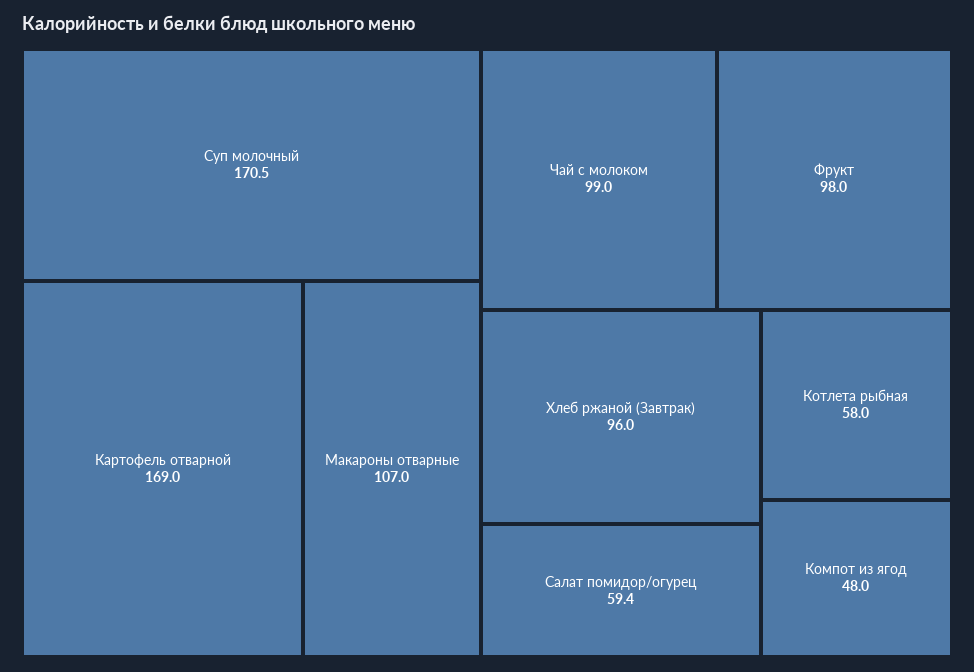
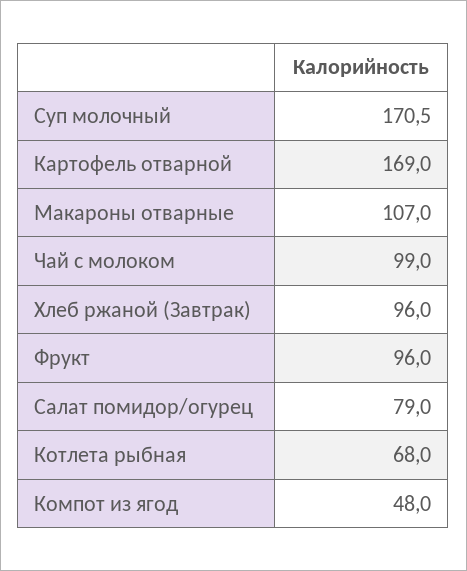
Фрукт: 98 -> 96
Салат помидор/огурец: 59.4 -> 79
Котлета рыбная: 58 -> 68

